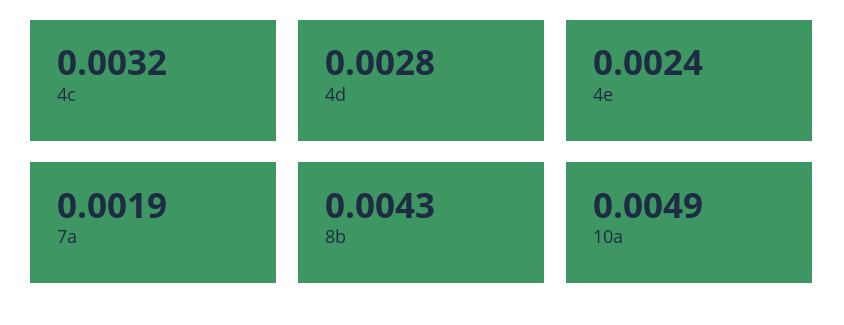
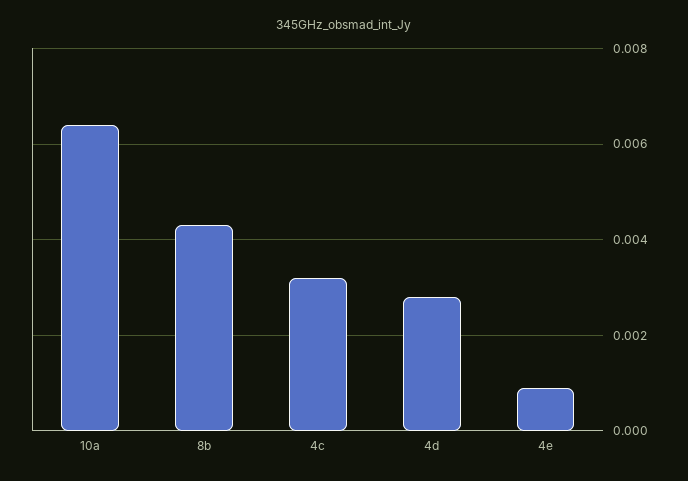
4e: 0.0024 -> 0.001
7a: 0.0019 -> none
10a: 0.0049 -> 0.0065

